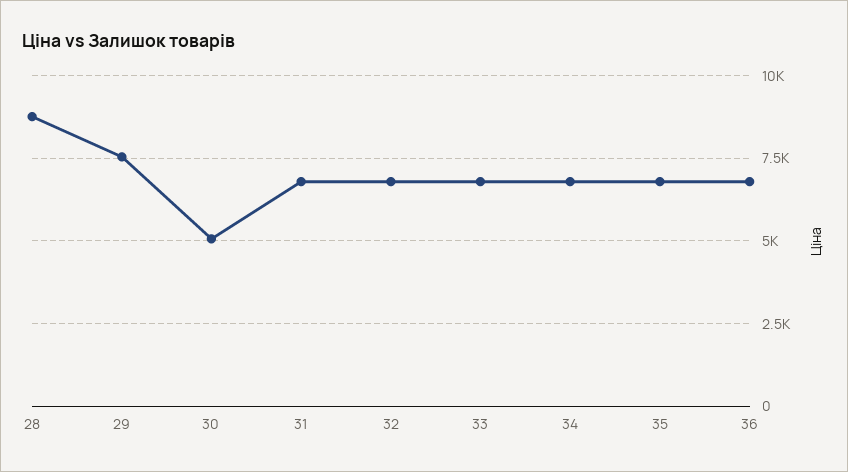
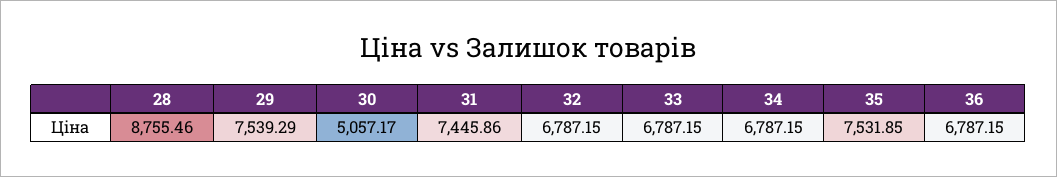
31: 6750 -> 7445.86
35: 6750 -> 7531.85

